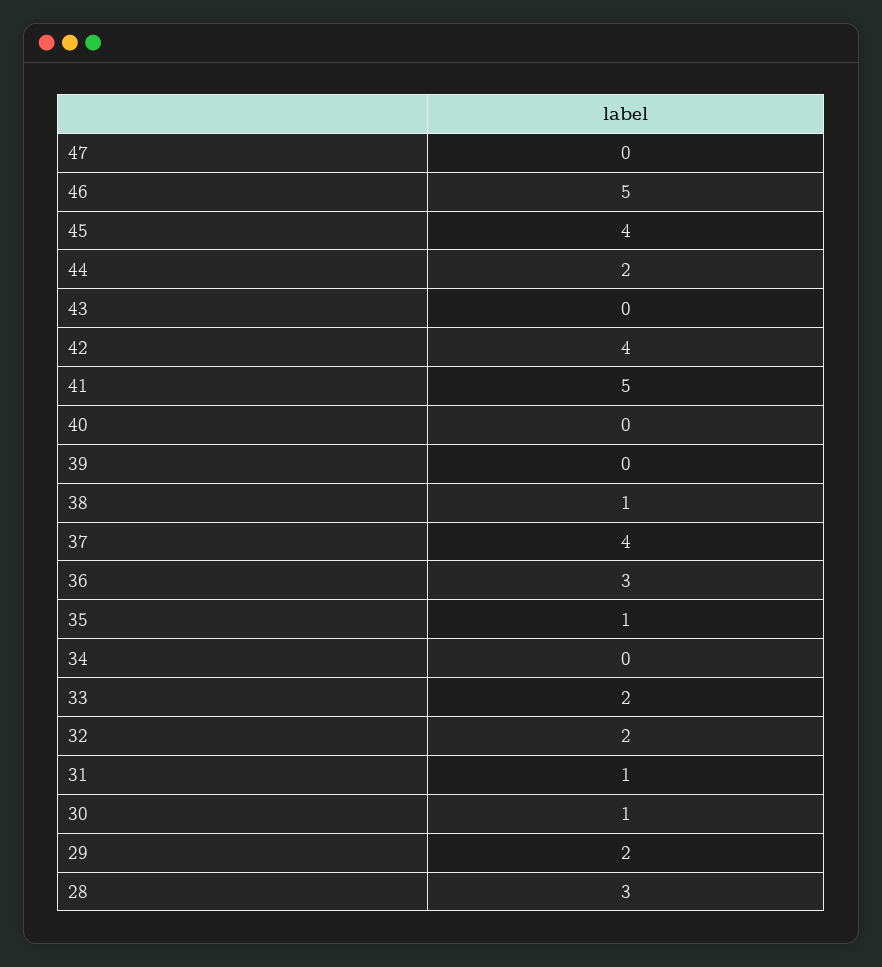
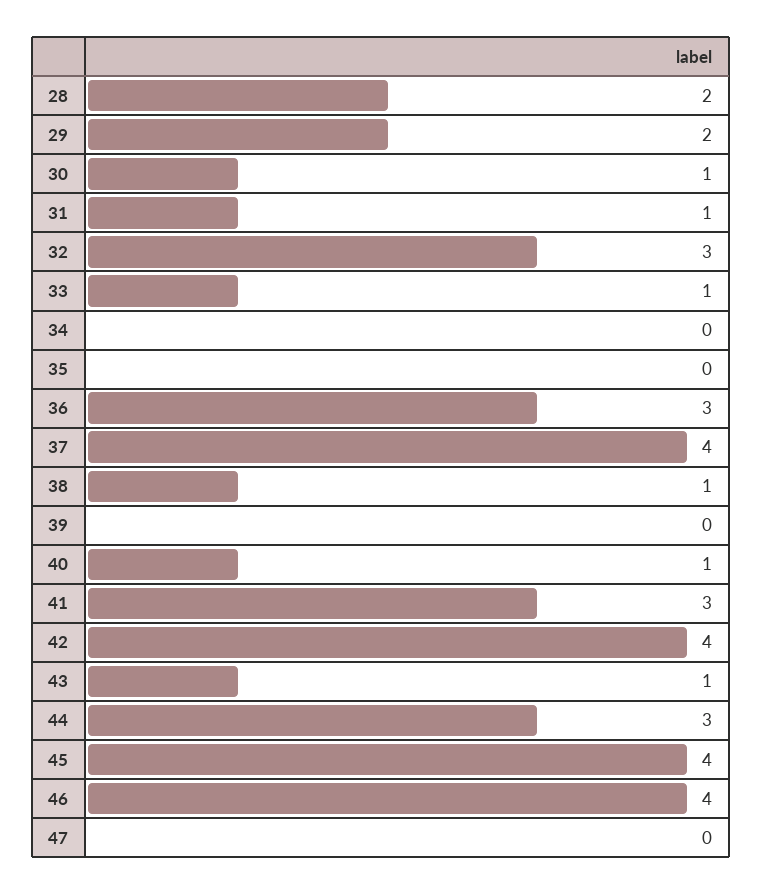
46: 5 -> 4
44: 2 -> 3
43: 0 -> 1
41: 5 -> 3
40: 0 -> 1
35: 1 -> 0
33: 2 -> 1
32: 2 -> 3
28: 3 -> 2

